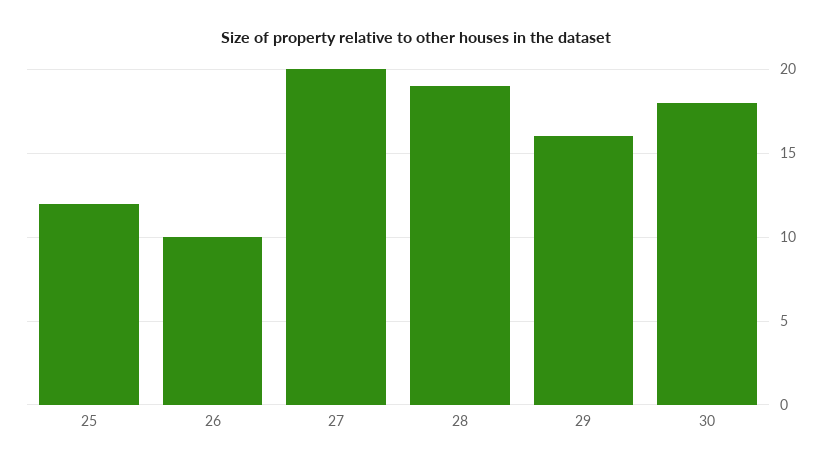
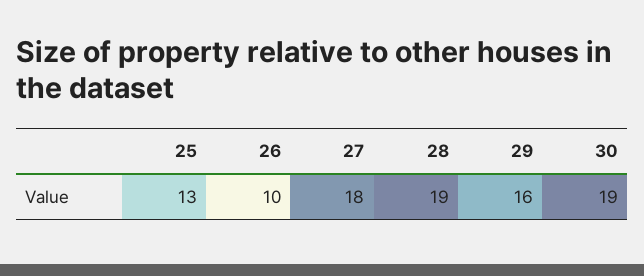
25: 12 -> 13
27: 20 -> 18
30: 18 -> 19

